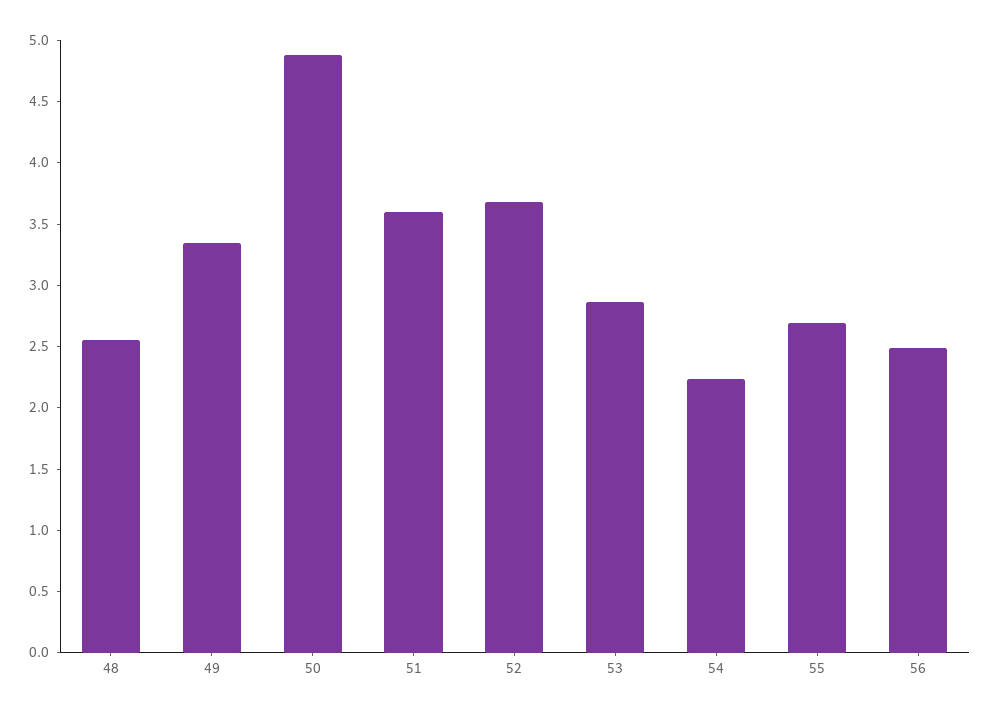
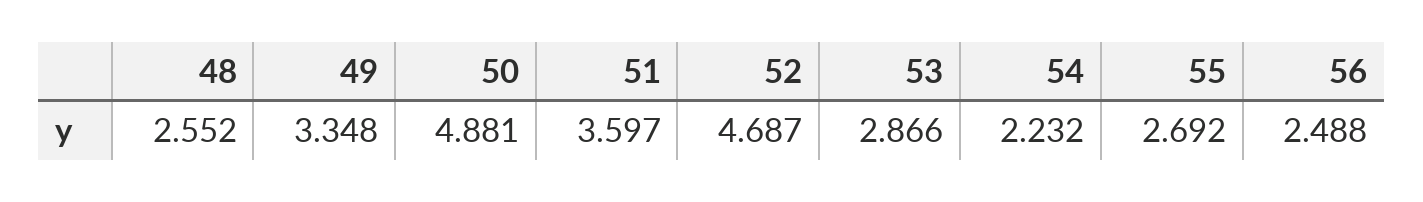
52: 3.7 -> 4.687

